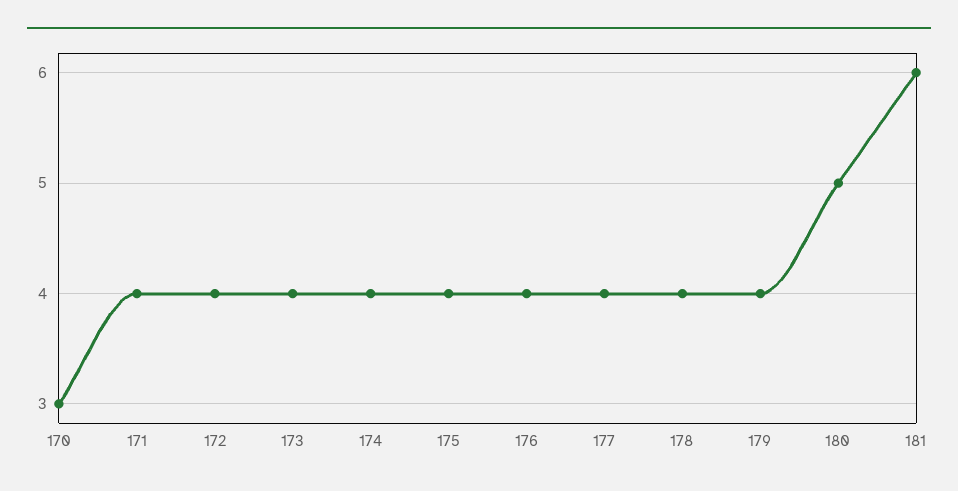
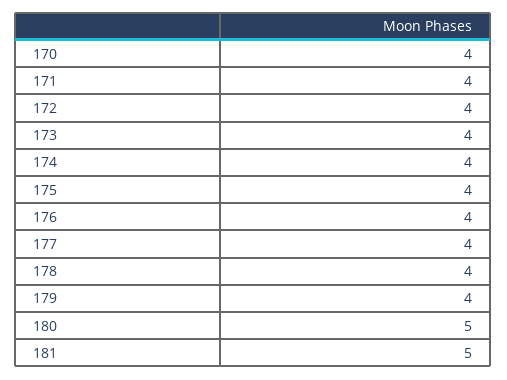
170: 3 -> 4
181: 6 -> 5

